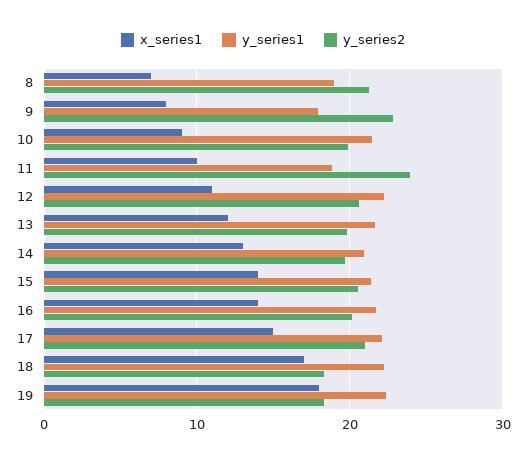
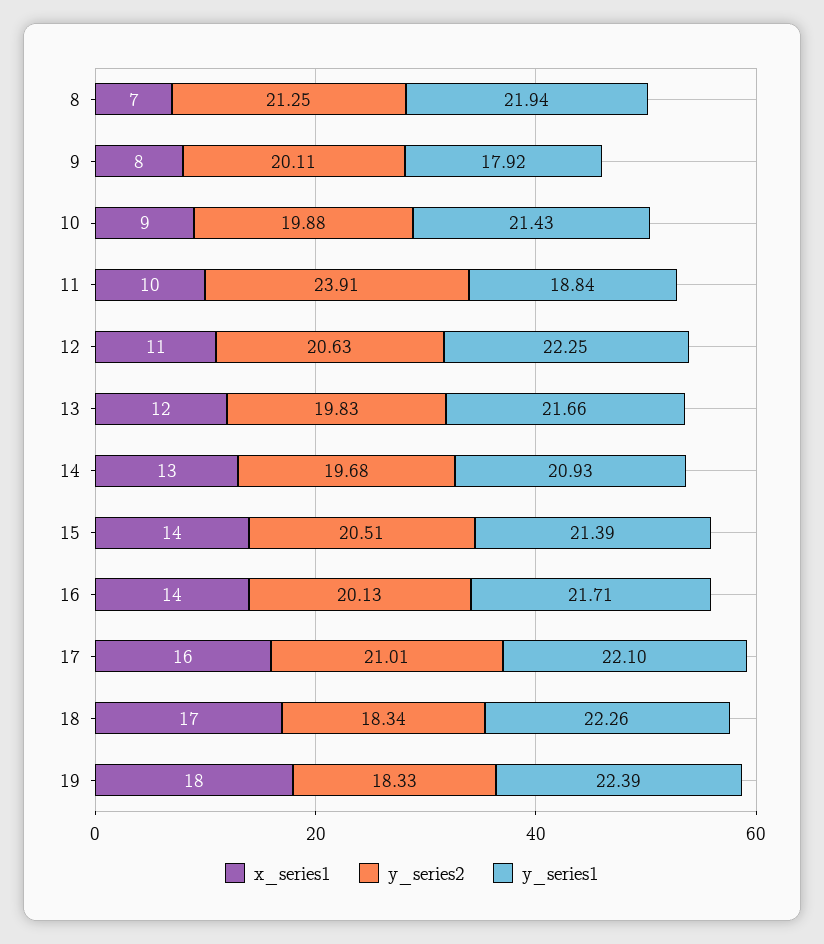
y_series1, 8: 19 -> 21.94
y_series2, 9: 23 -> 20.11
x_series1, 17: 15 -> 16

